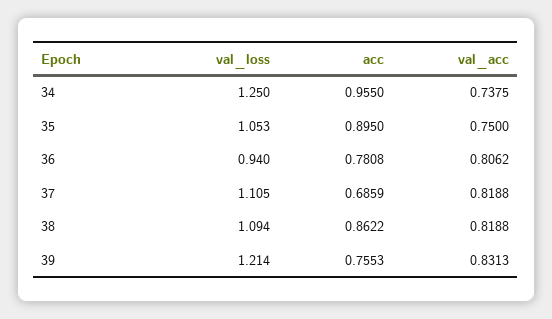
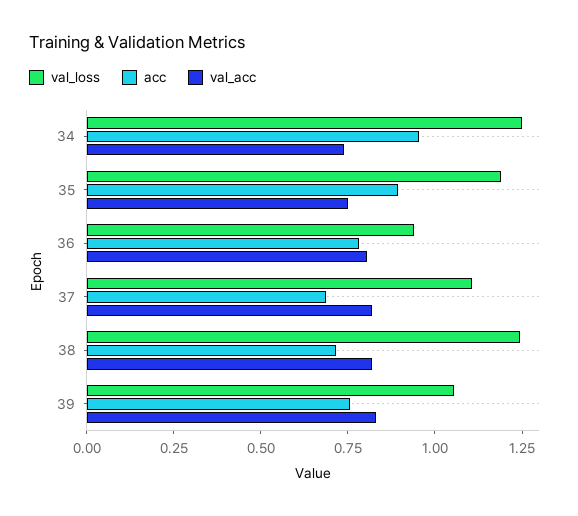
val_loss, 35: 1.053 -> 1.2
val_loss, 38: 1.094 -> 1.25
acc, 38: 0.8622 -> 0.7
val_loss, 39: 1.214 -> 1.05

